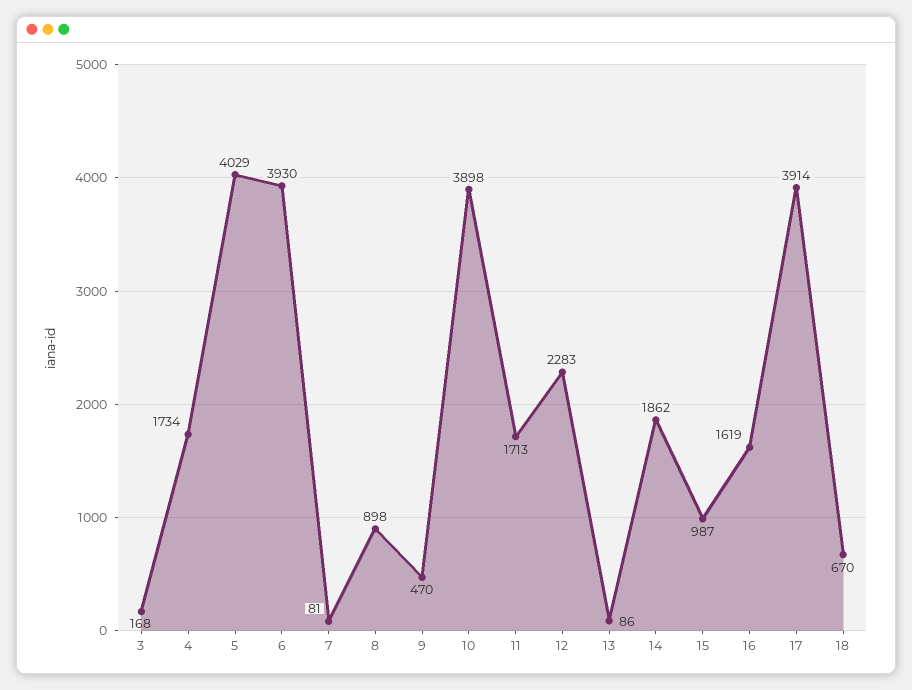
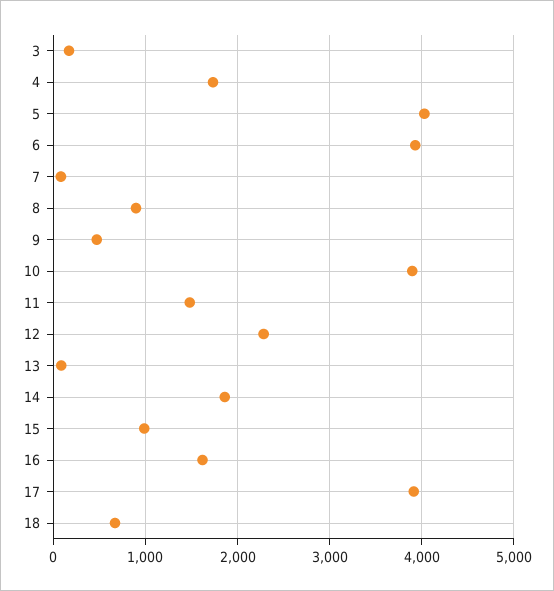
11: 1713 -> 1500

